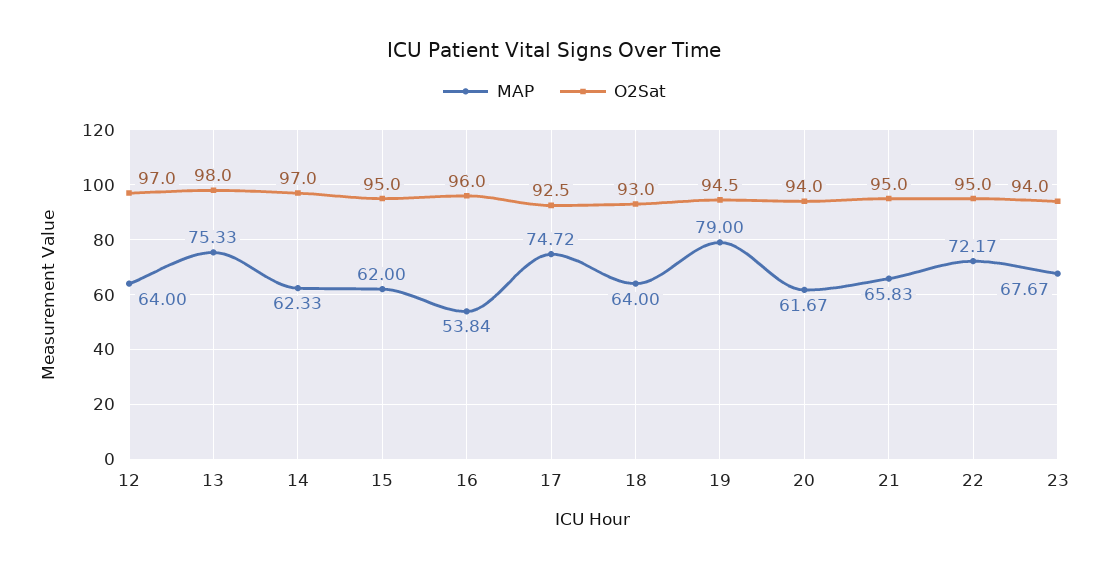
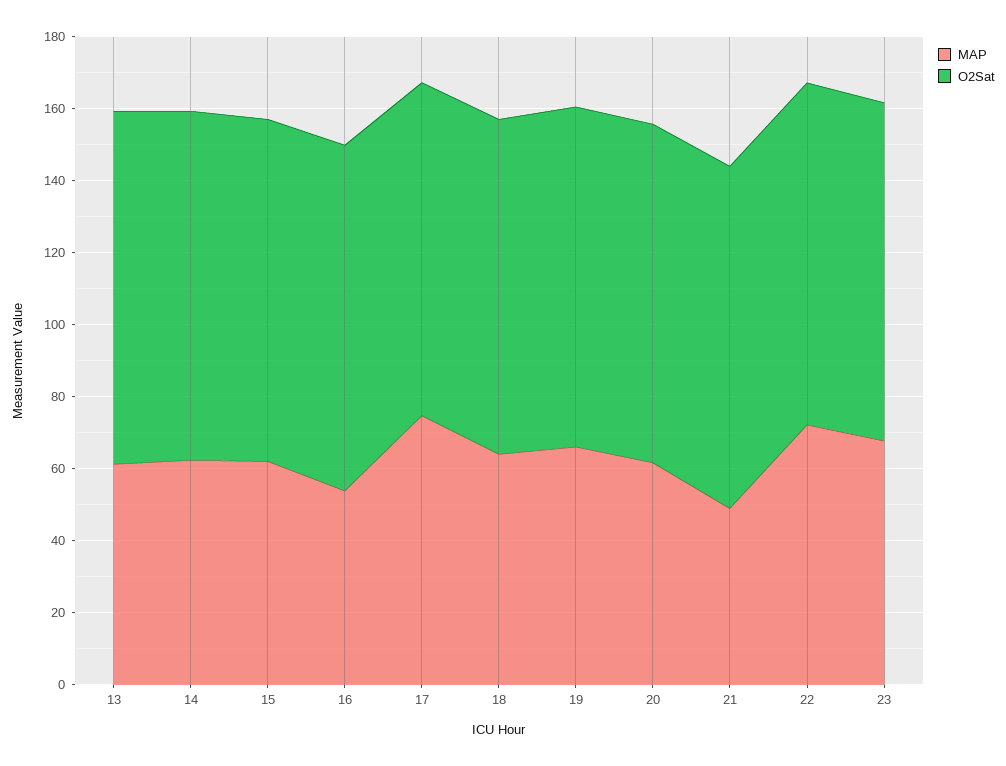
MAP, 12: 64 -> none
O2Sat, 12: 97 -> none
MAP, 13: 75.33 -> 60
MAP, 19: 79 -> 65
MAP, 21: 65.83 -> 50

